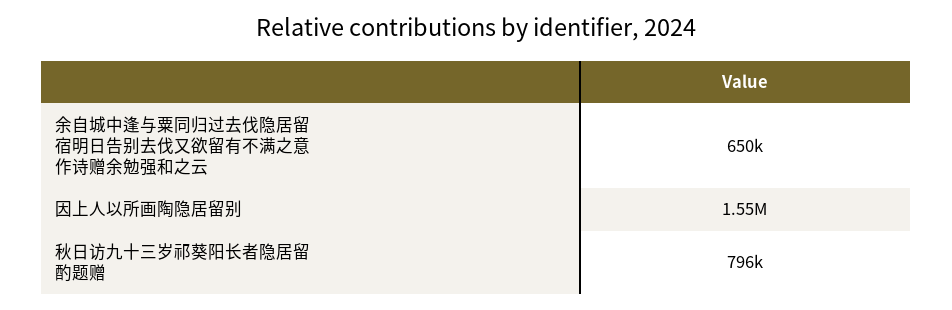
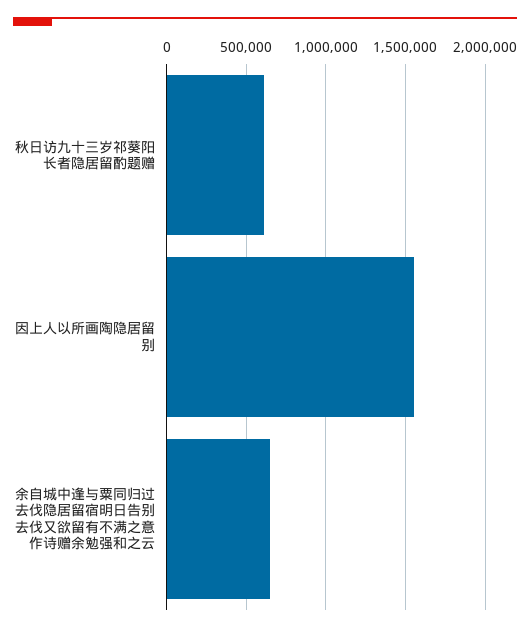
秋日访九十三岁祁葵阳长者隐居留酌题赠: 796000 -> 600000

